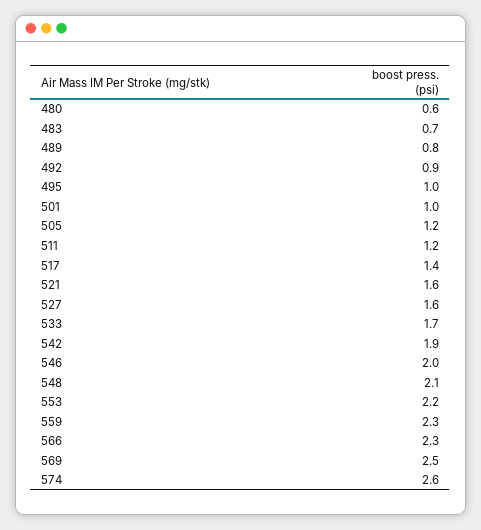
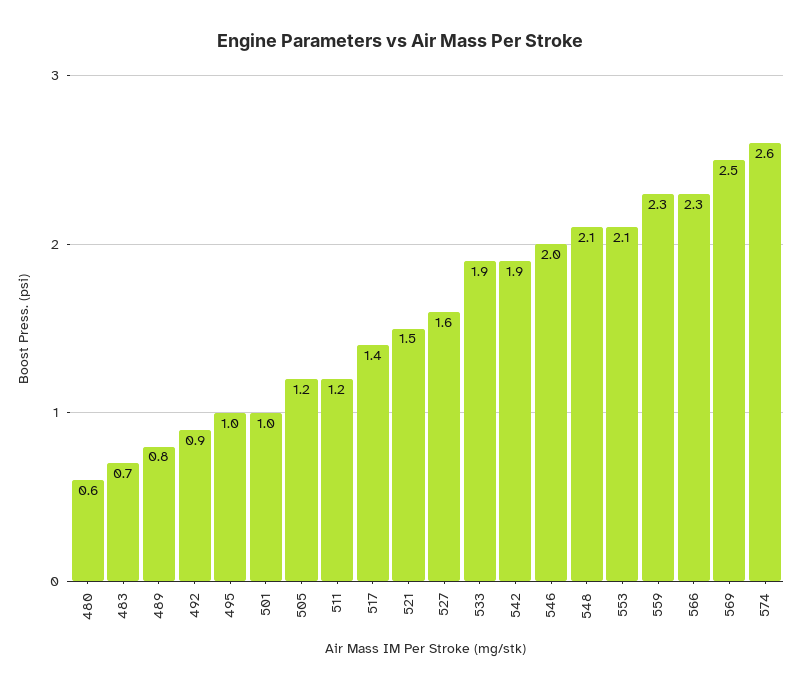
521: 1.6 -> 1.5
533: 1.7 -> 1.9
553: 2.2 -> 2.1

